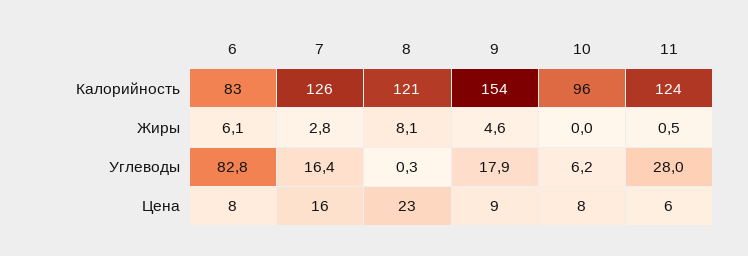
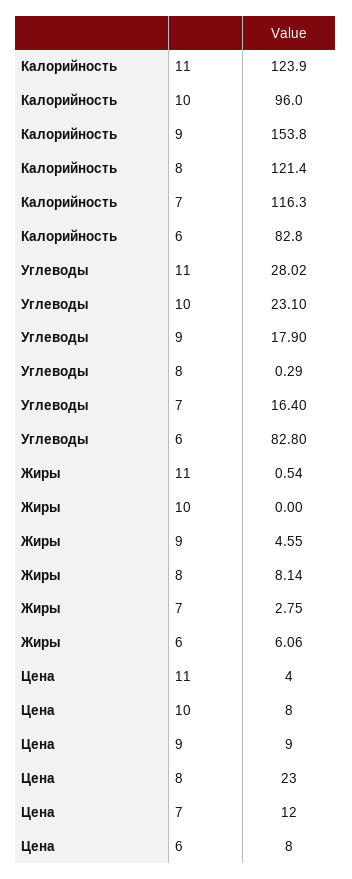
7, Калорийность: 126 -> 116.3
10, Углеводы: 6.2 -> 23.1
7, Цена: 16 -> 12
11, Цена: 6 -> 4

